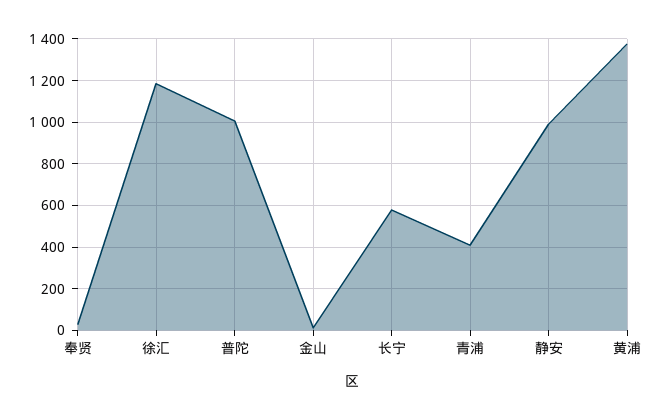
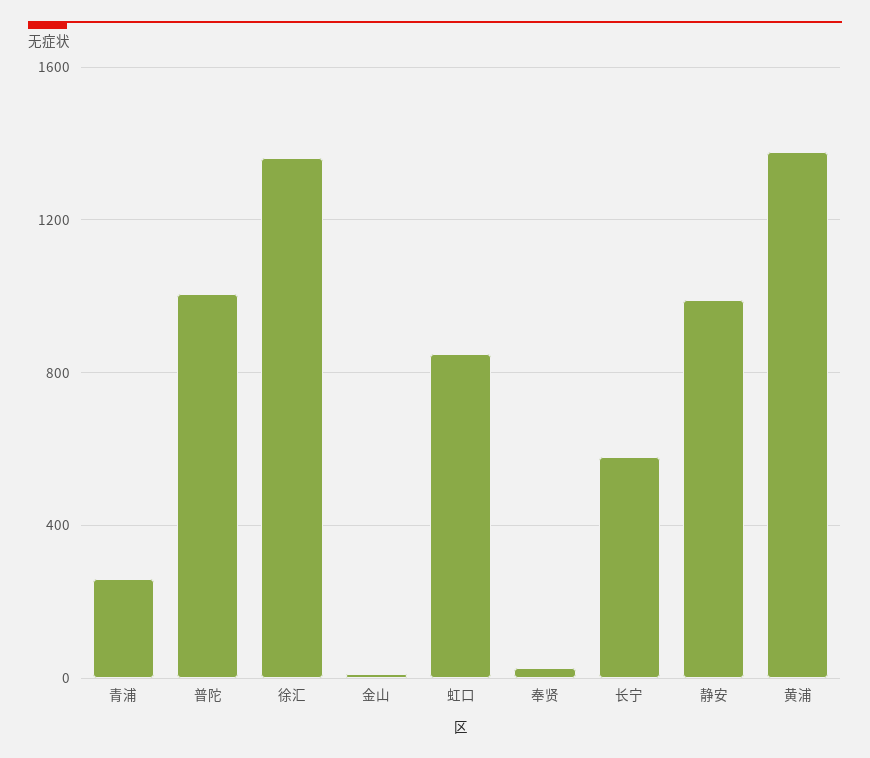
徐汇: 1200 -> 1350
青浦: 400 -> 250
虹口: none -> 850

